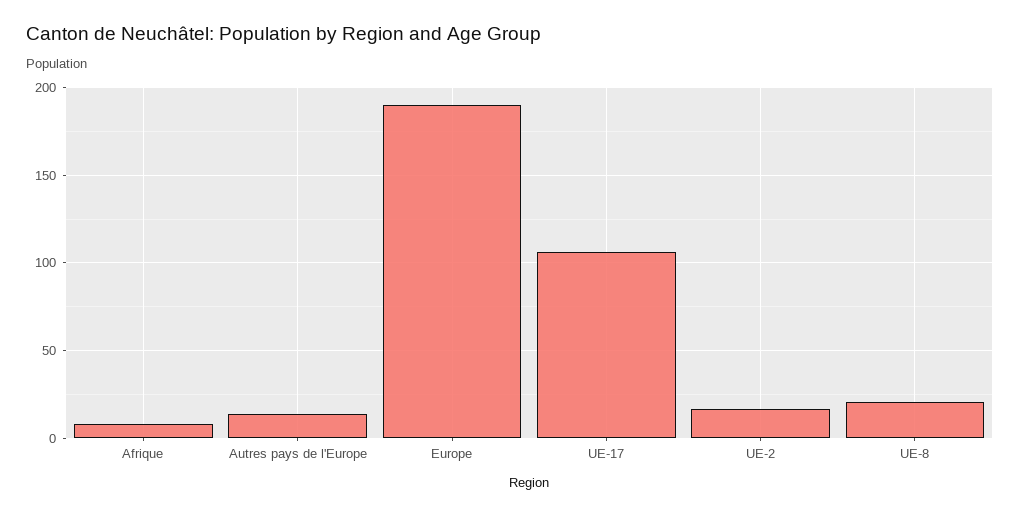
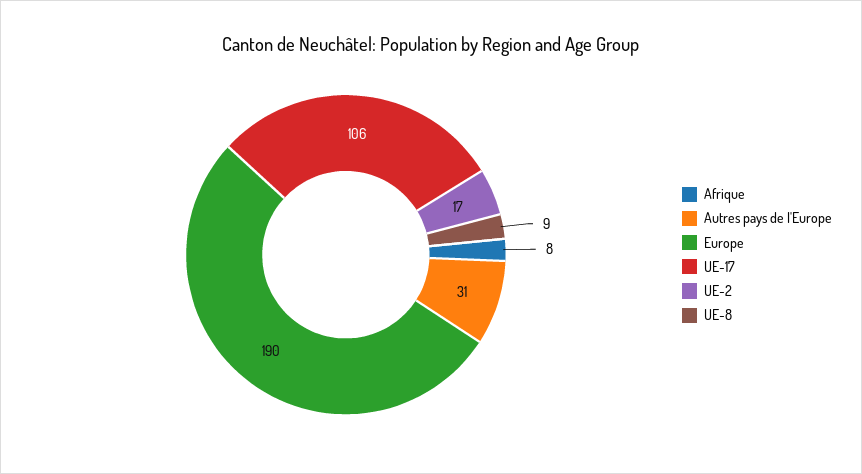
Autres pays de l'Europe: 15 -> 31
UE-8: 20 -> 9

